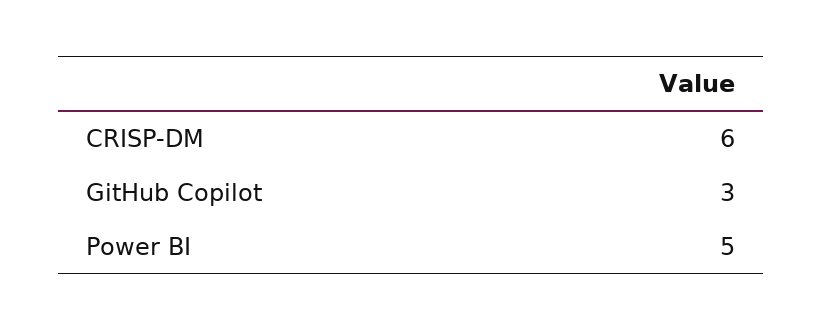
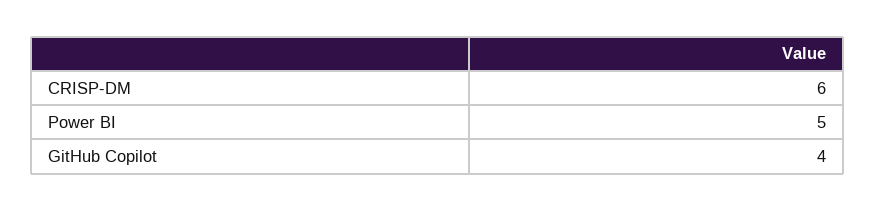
GitHub Copilot: 3 -> 4

